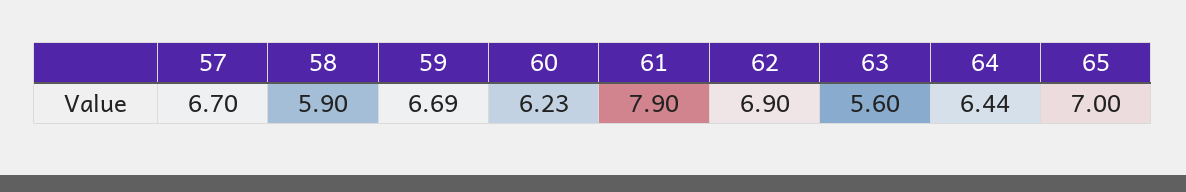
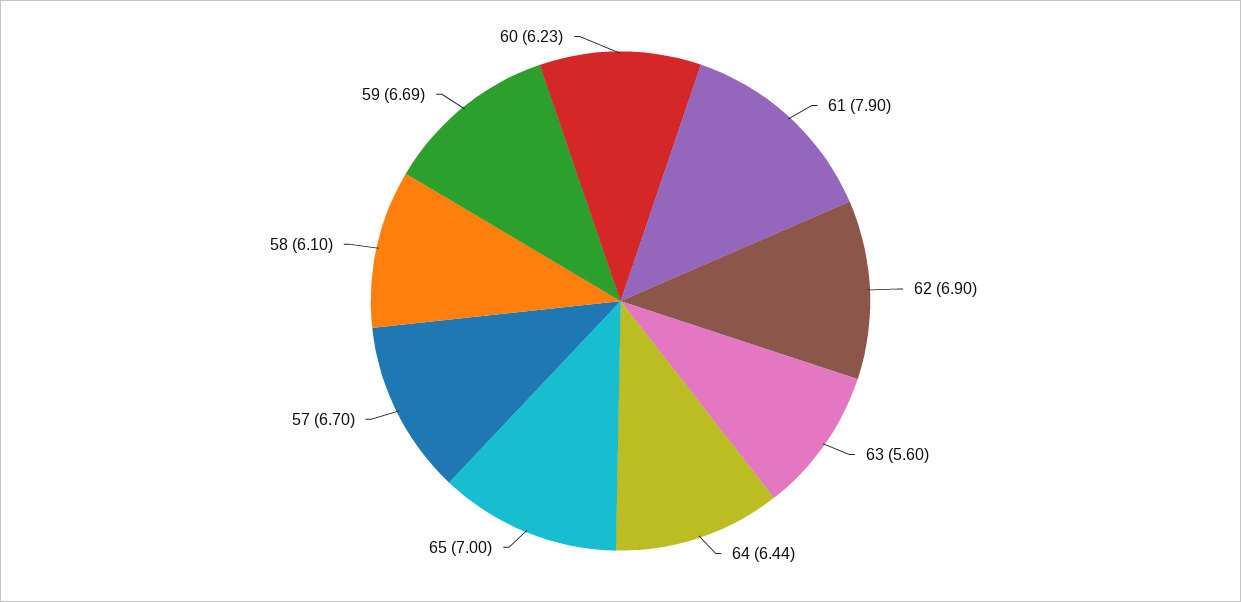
58: 5.9 -> 6.1

